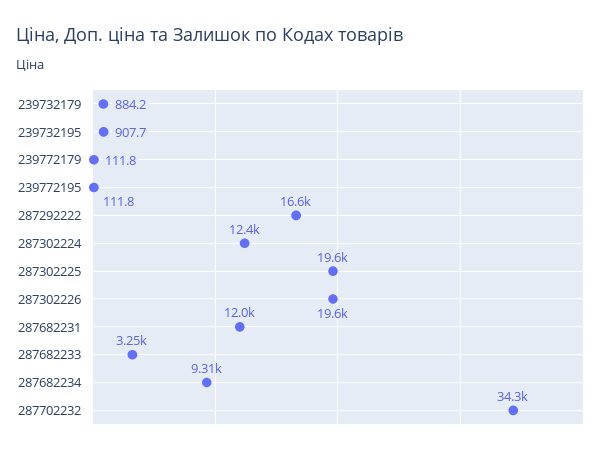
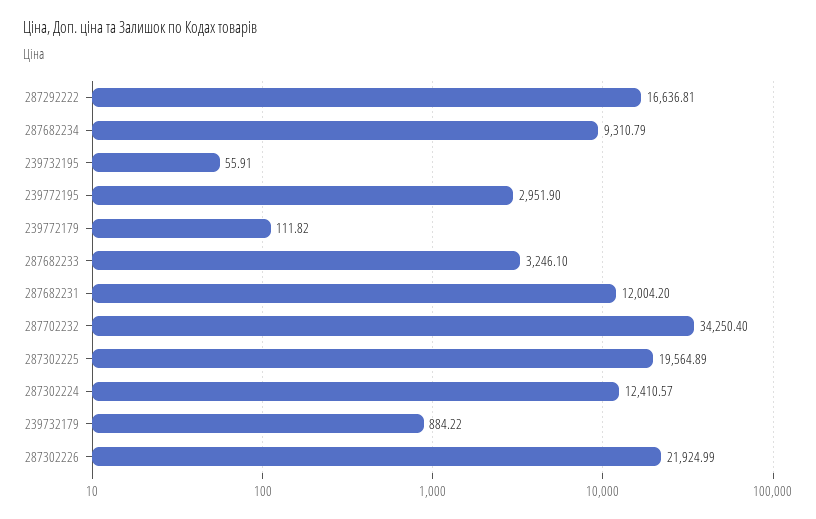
239732195: 907.7 -> 55.91
239772195: 111.8 -> 2951.9
287302226: 19600 -> 21924.99

